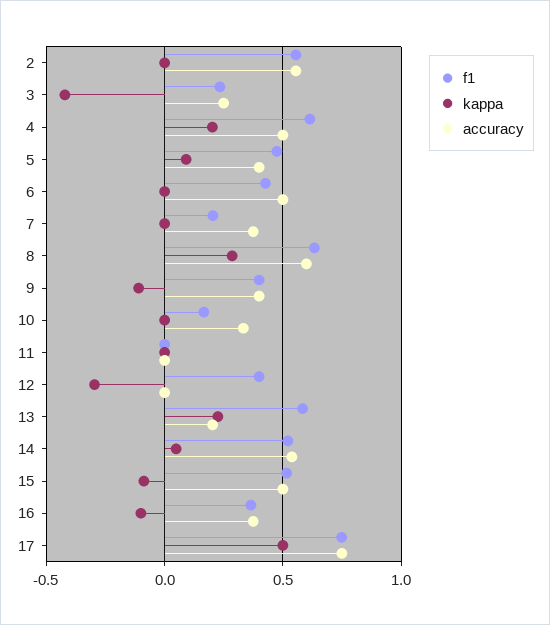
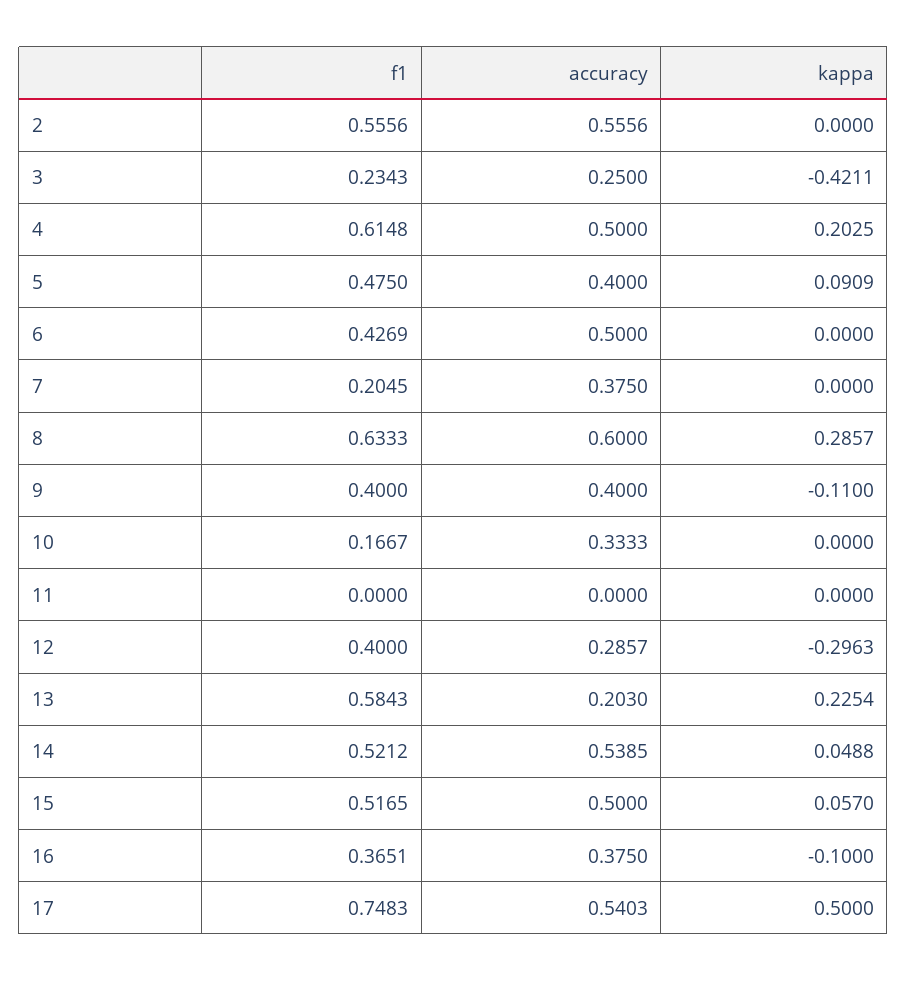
accuracy, 12: 0 -> 0.2857
kappa, 15: -0.1 -> 0.057
accuracy, 17: 0.75 -> 0.5403

